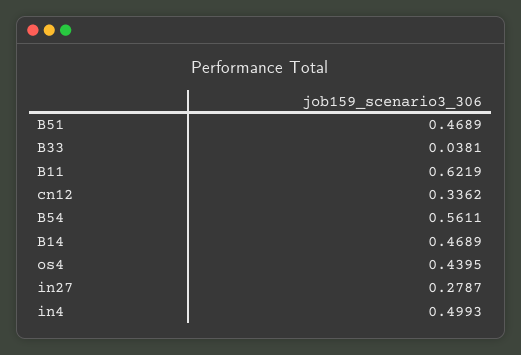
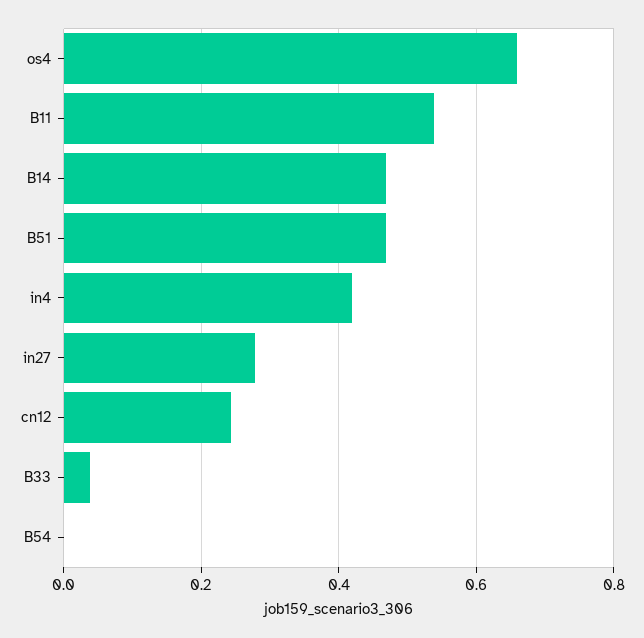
B11: 0.6219 -> 0.54
cn12: 0.3362 -> 0.24
B54: 0.5611 -> 0
os4: 0.4395 -> 0.66
in4: 0.4993 -> 0.42

